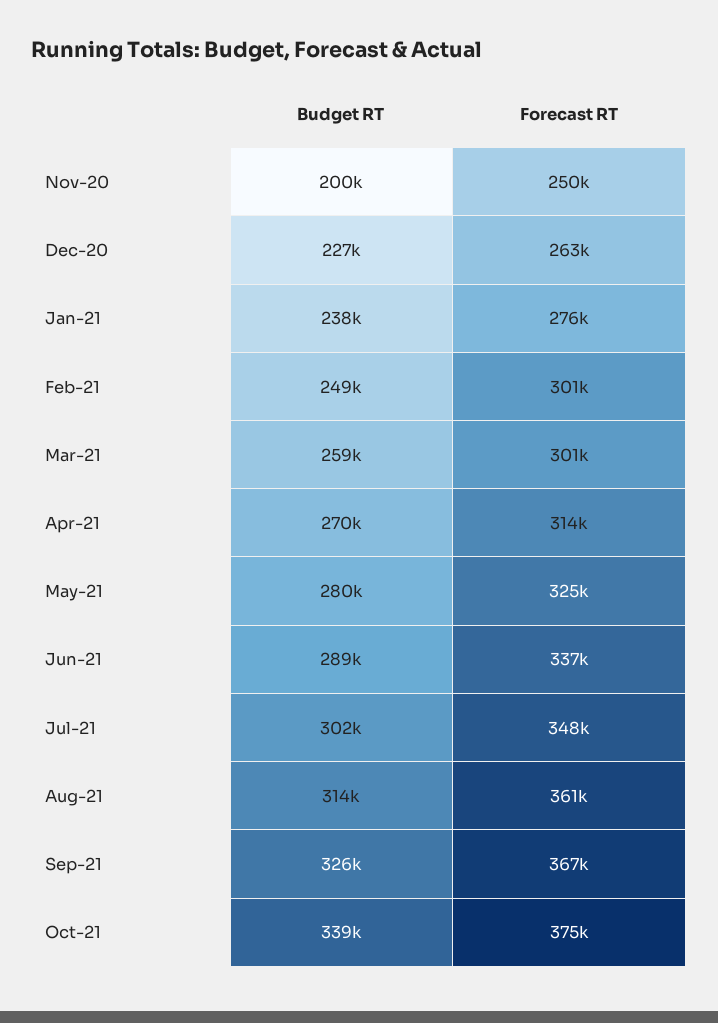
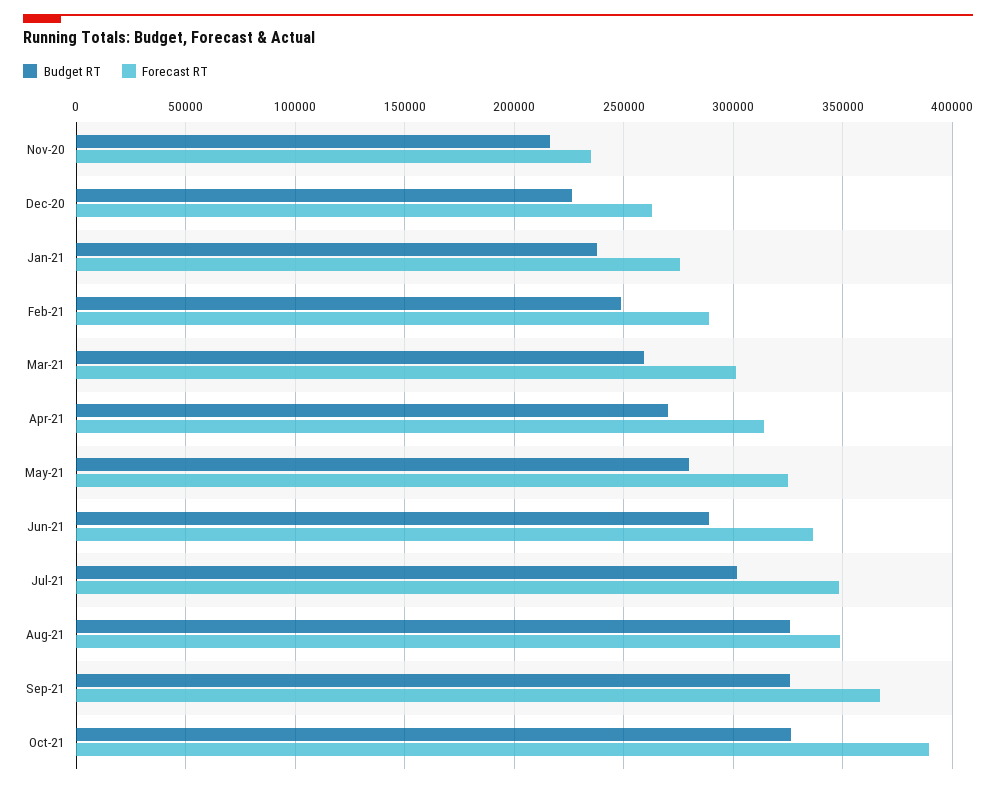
Budget RT, Nov-20: 200000 -> 215000
Forecast RT, Nov-20: 250000 -> 235000
Forecast RT, Feb-21: 301000 -> 290000
Budget RT, Aug-21: 314000 -> 325000
Forecast RT, Aug-21: 361000 -> 350000
Budget RT, Oct-21: 339000 -> 325000
Forecast RT, Oct-21: 375000 -> 390000

